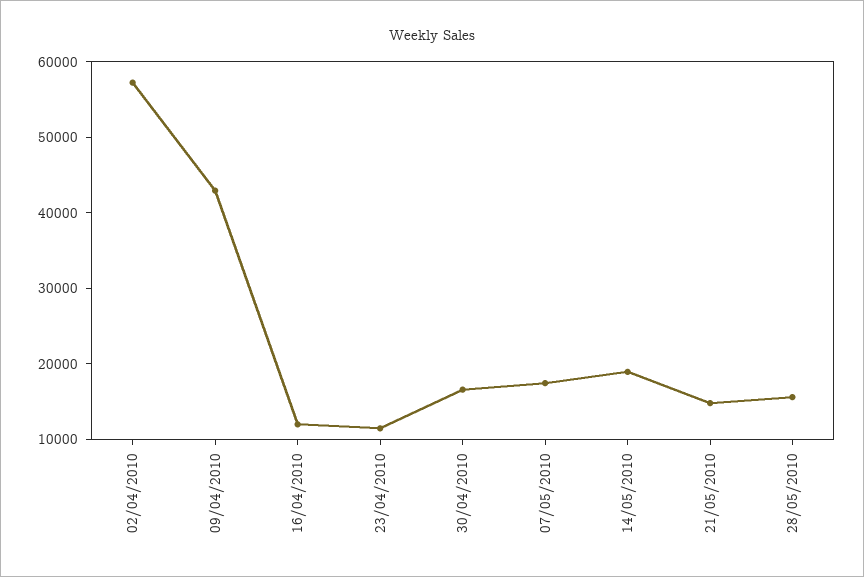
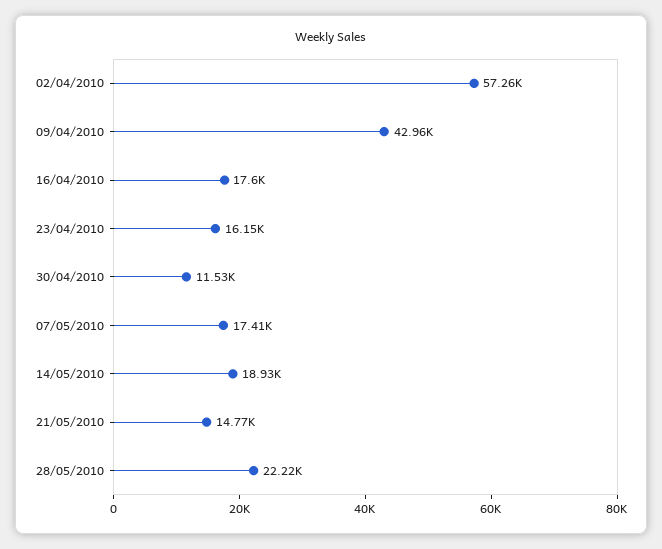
16/04/2010: 12000 -> 17600
23/04/2010: 12000 -> 16150
30/04/2010: 16000 -> 11530
28/05/2010: 16000 -> 22220

